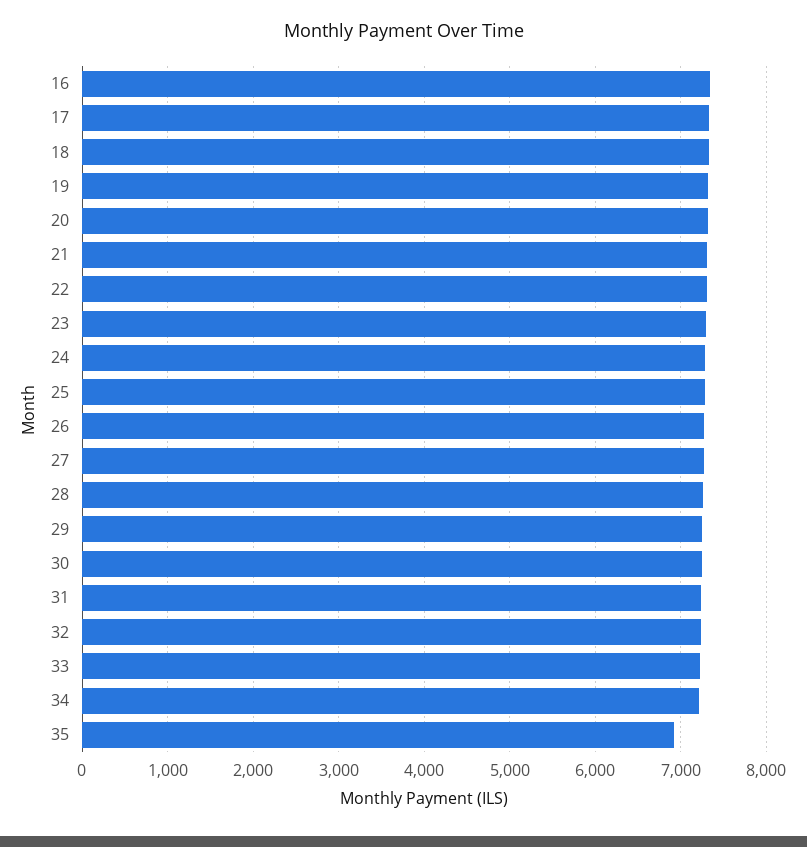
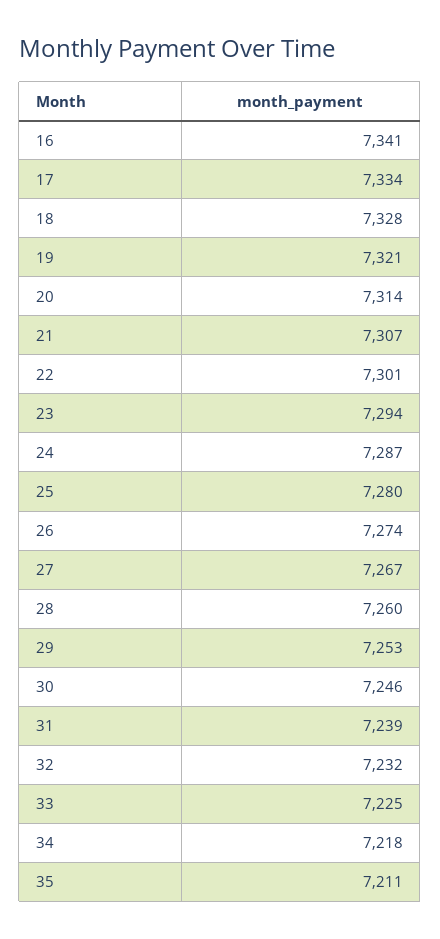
35: 6900 -> 7211

